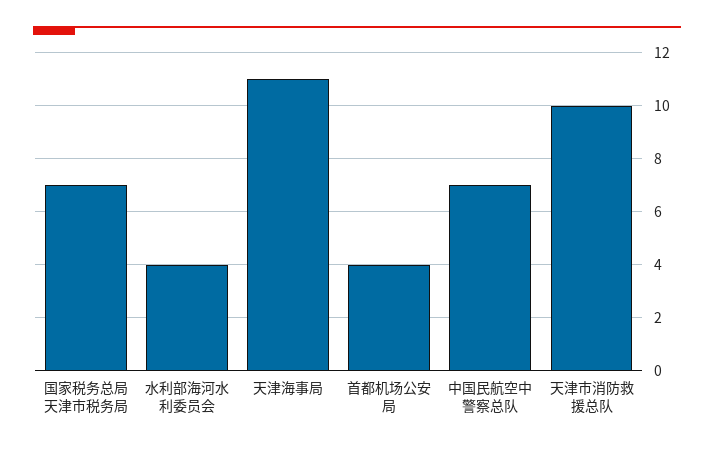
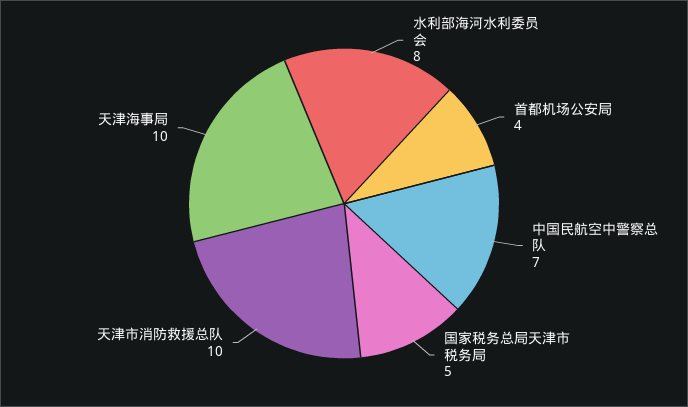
国家税务总局天津市税务局: 7 -> 5
水利部海河水利委员会: 4 -> 8
天津海事局: 11 -> 10

